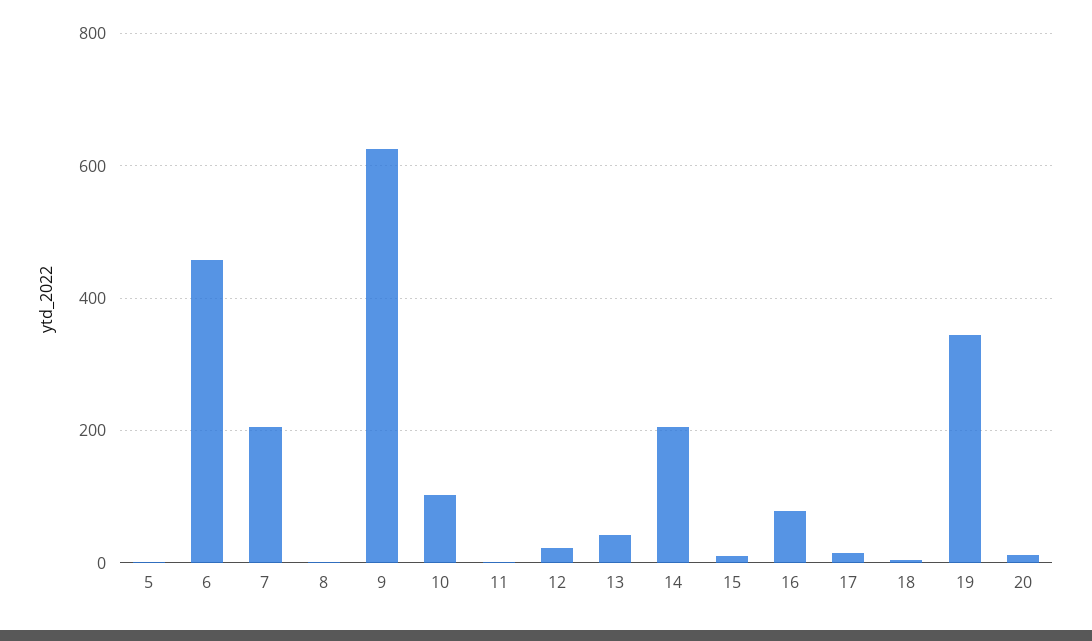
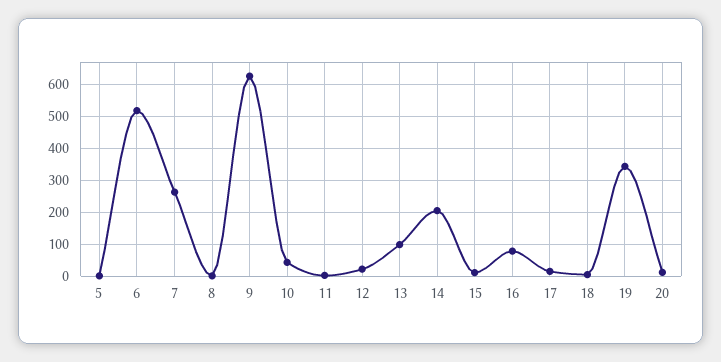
6: 460 -> 520
7: 200 -> 260
10: 100 -> 40
13: 40 -> 100

